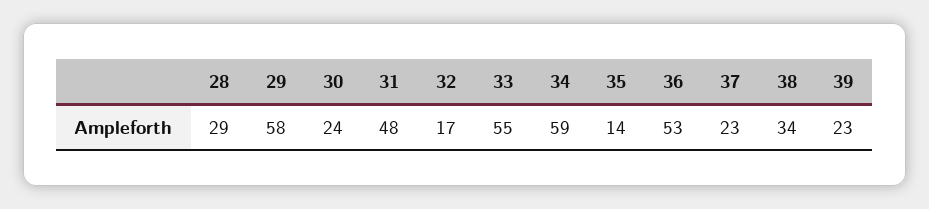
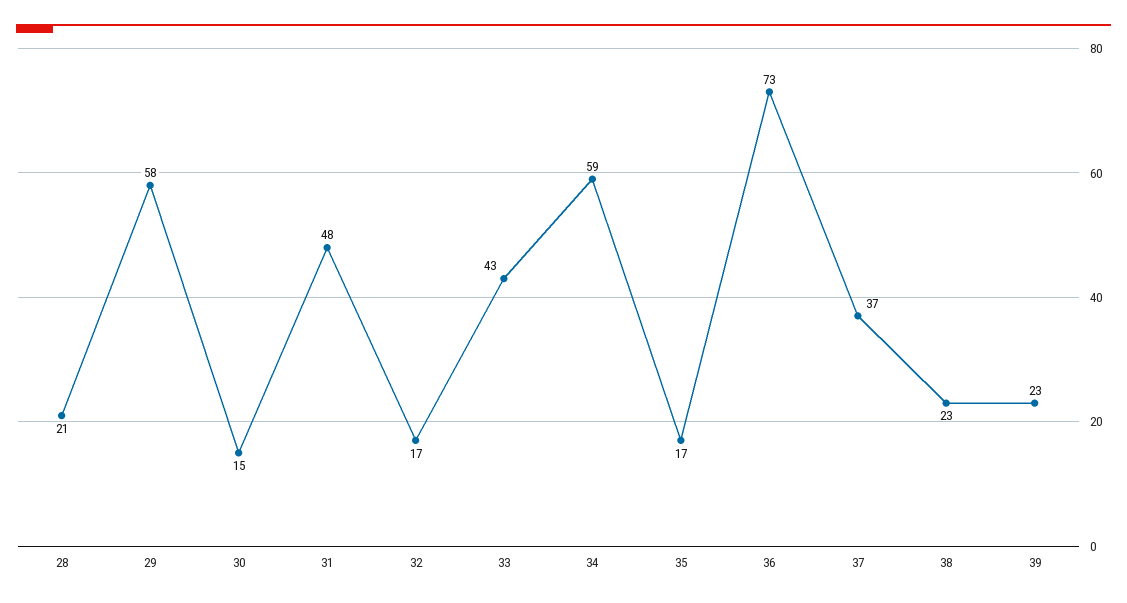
28: 29 -> 21
30: 24 -> 15
33: 55 -> 43
35: 14 -> 17
36: 53 -> 73
37: 23 -> 37
38: 34 -> 23

